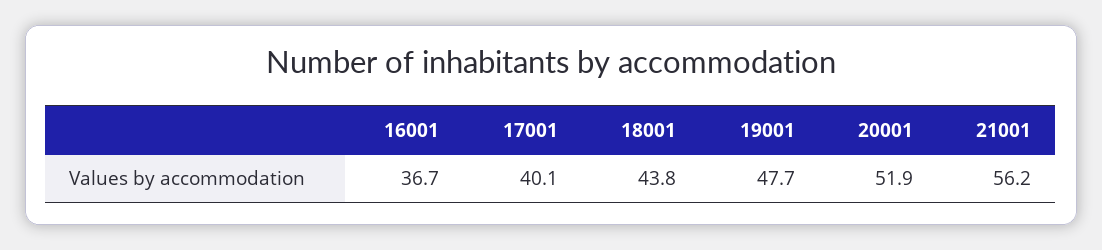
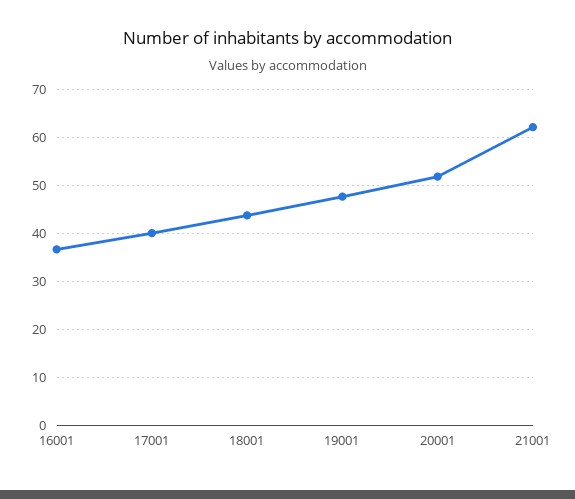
21001: 56.2 -> 62

